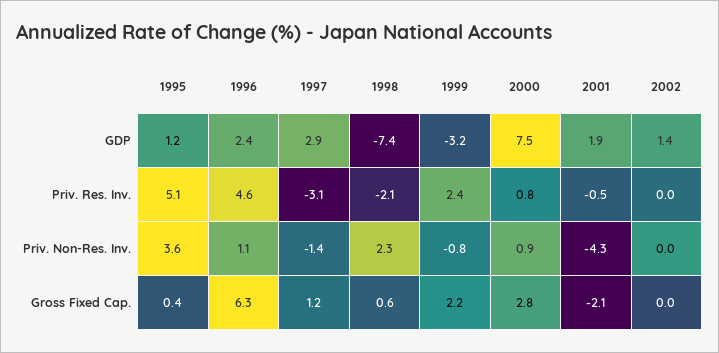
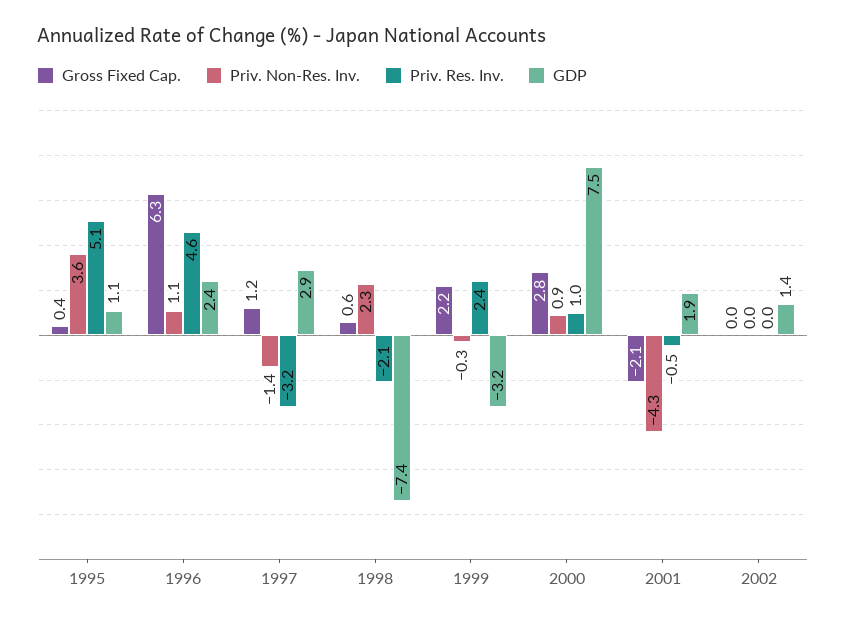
GDP, 1995: 1.2 -> 1.1
Priv. Res. Inv., 1997: -3.1 -> -3.2
Priv. Res. Inv., 2000: 0.8 -> 1
Priv. Non-Res. Inv., 1999: -0.8 -> -0.3

